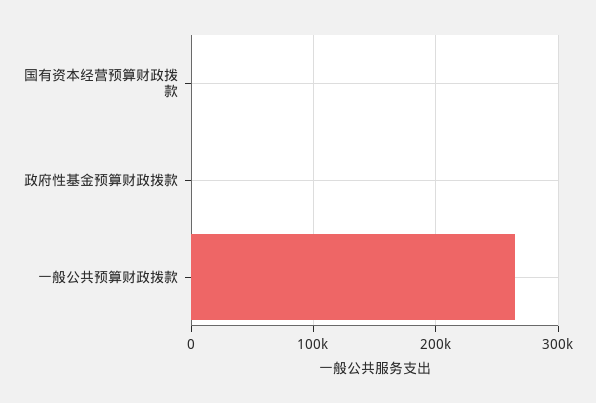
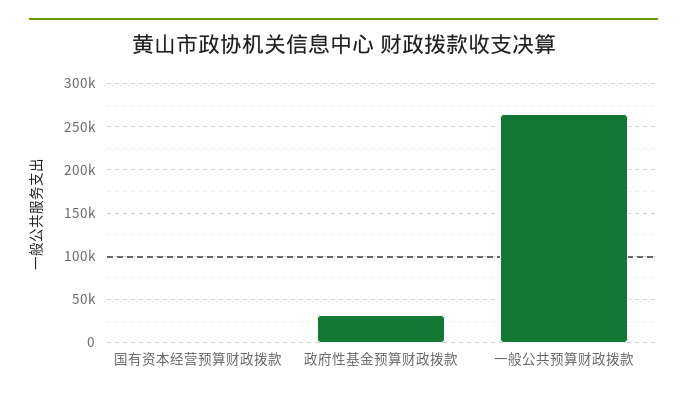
政府性基金预算财政拨款: 0 -> 30000

